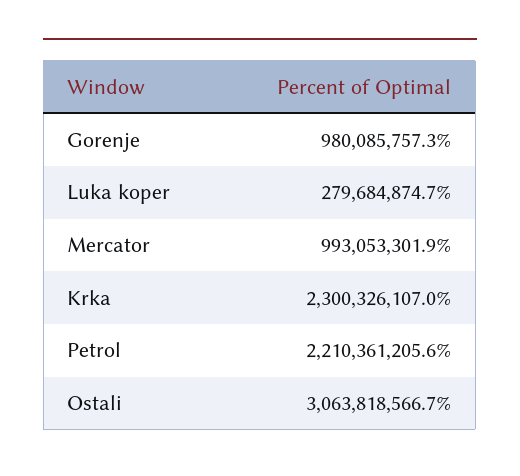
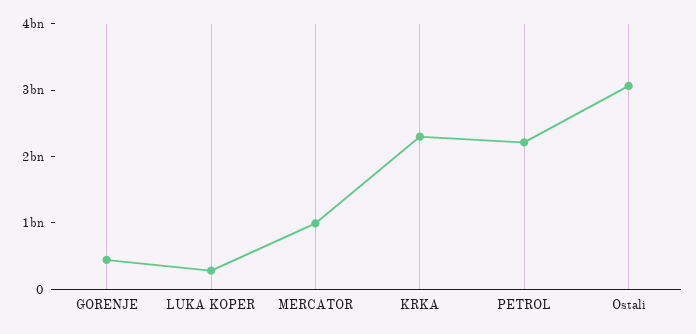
Gorenje: 980085757.3 -> 400000000

